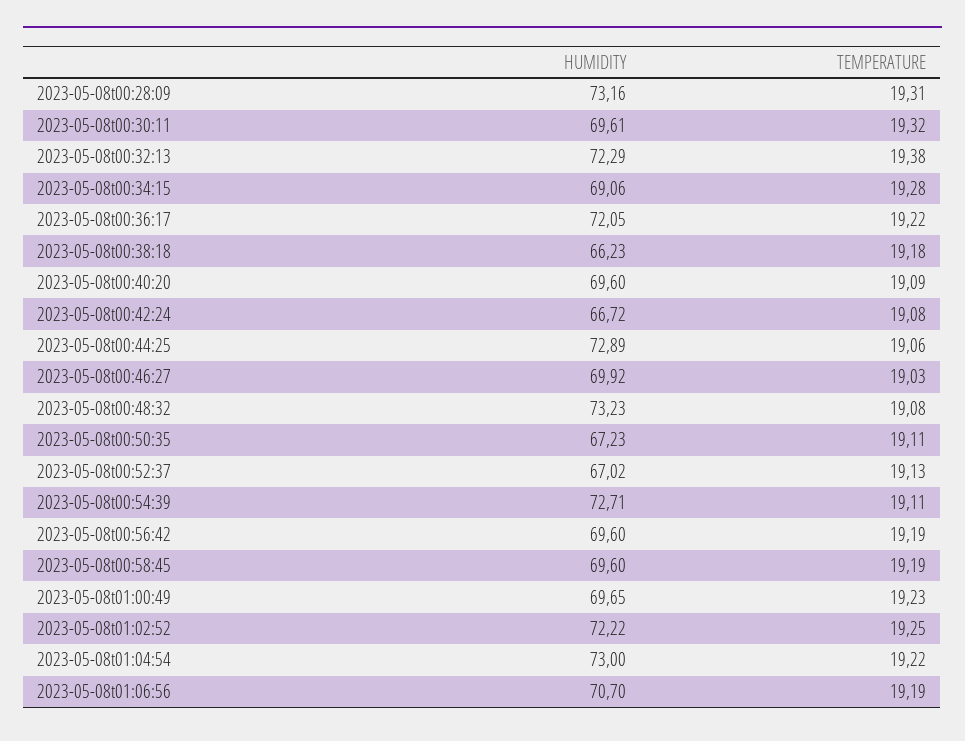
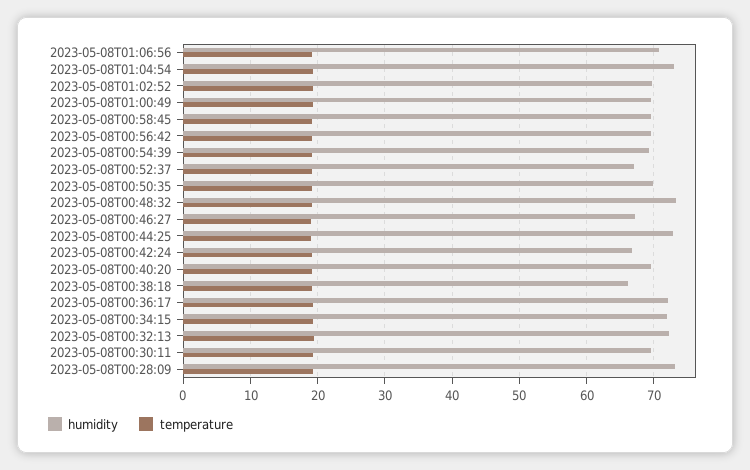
HUMIDITY, 2023-05-08t00:34:15: 69.06 -> 72
HUMIDITY, 2023-05-08t00:46:27: 69.92 -> 67
HUMIDITY, 2023-05-08t00:50:35: 67.23 -> 70
HUMIDITY, 2023-05-08t00:54:39: 72.71 -> 69
HUMIDITY, 2023-05-08t01:02:52: 72.22 -> 70

